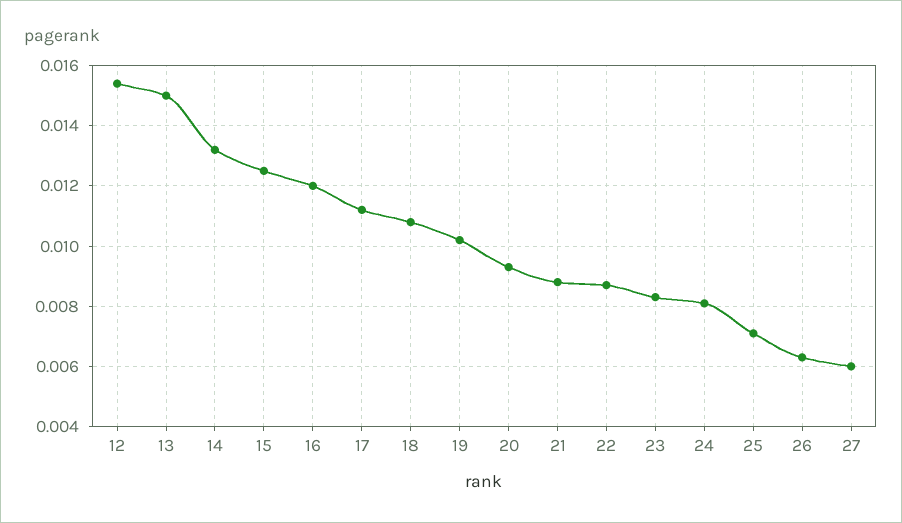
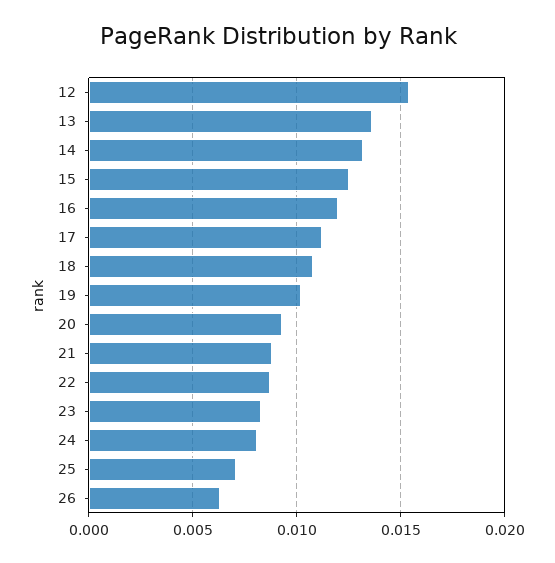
13: 0.015 -> 0.0135
27: 0.006 -> none

